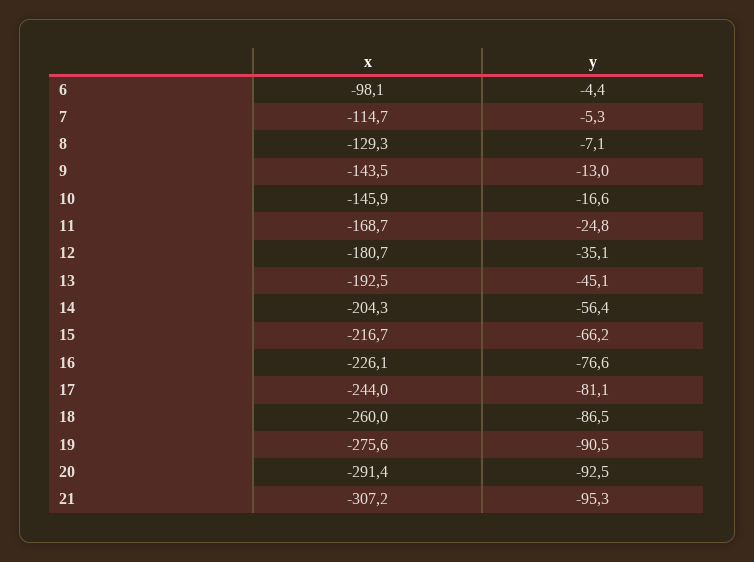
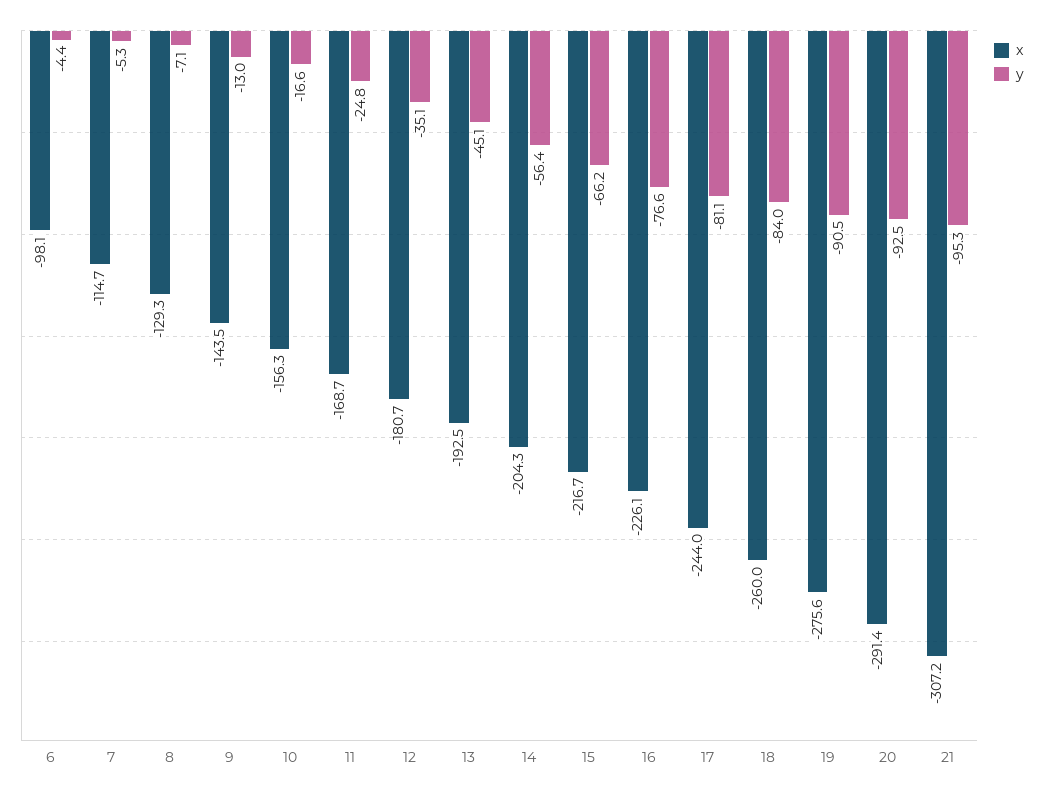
x, 10: -145.9 -> -156.3
y, 18: -86.5 -> -84

